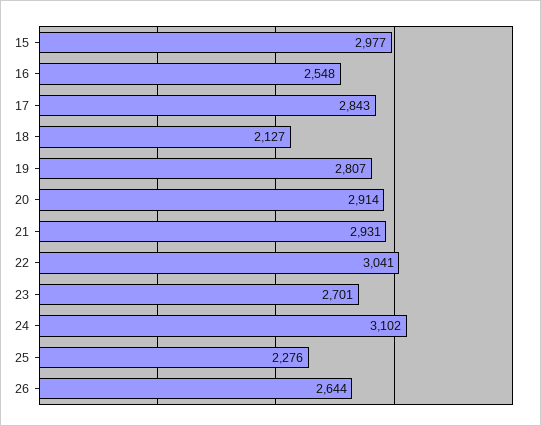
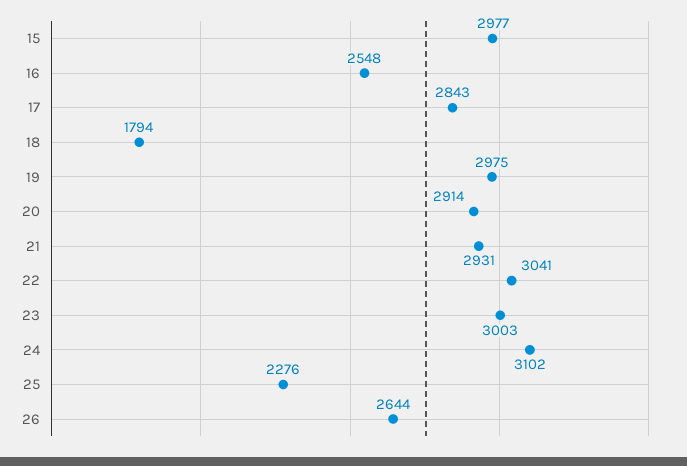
18: 2127 -> 1794
19: 2807 -> 2975
23: 2701 -> 3003

